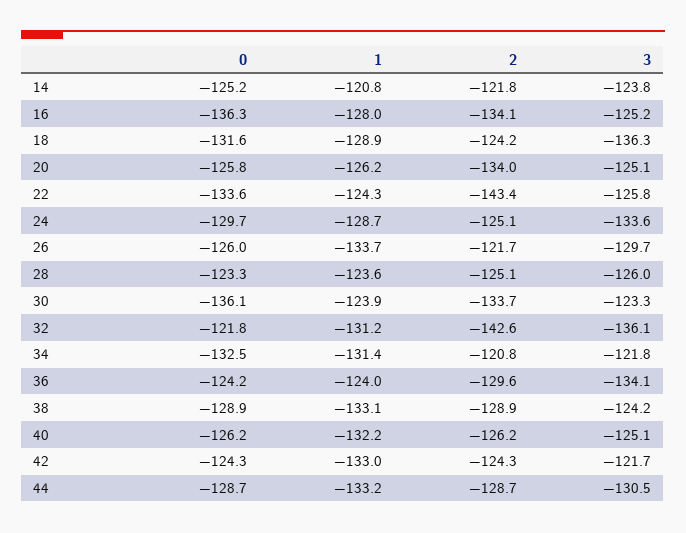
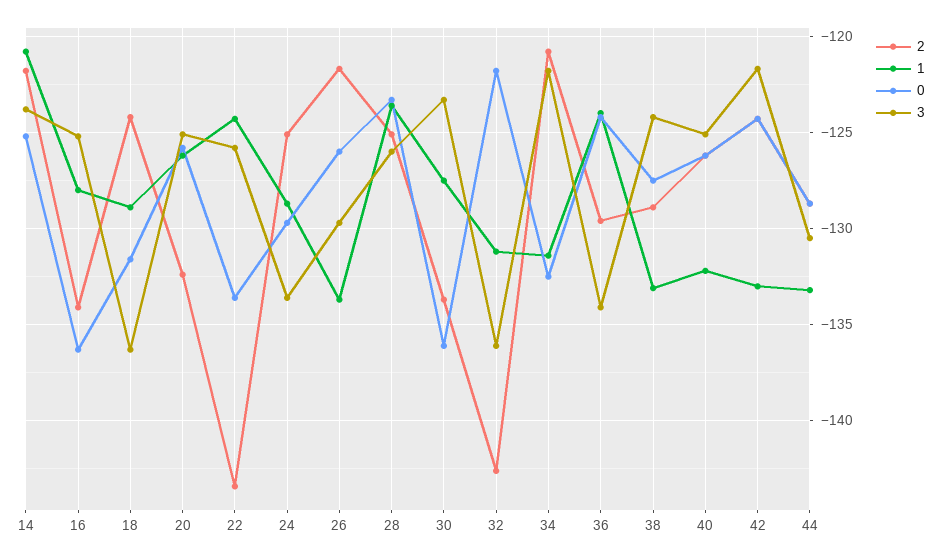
2, 20: -134 -> -132.5
1, 30: -123.9 -> -127.5
0, 38: -128.9 -> -127.5

